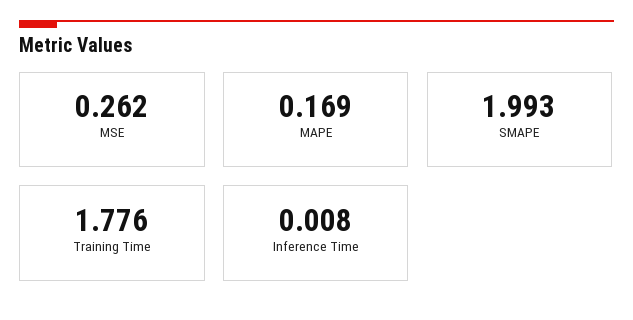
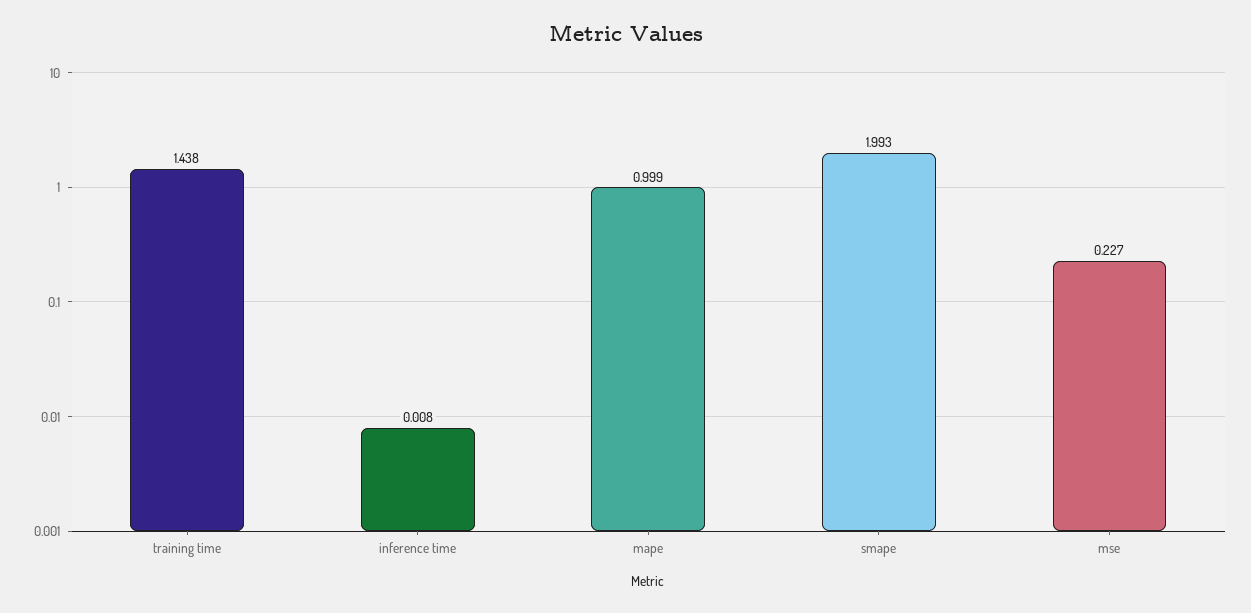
MSE: 0.262 -> 0.227
MAPE: 0.169 -> 0.999
Training Time: 1.776 -> 1.438

